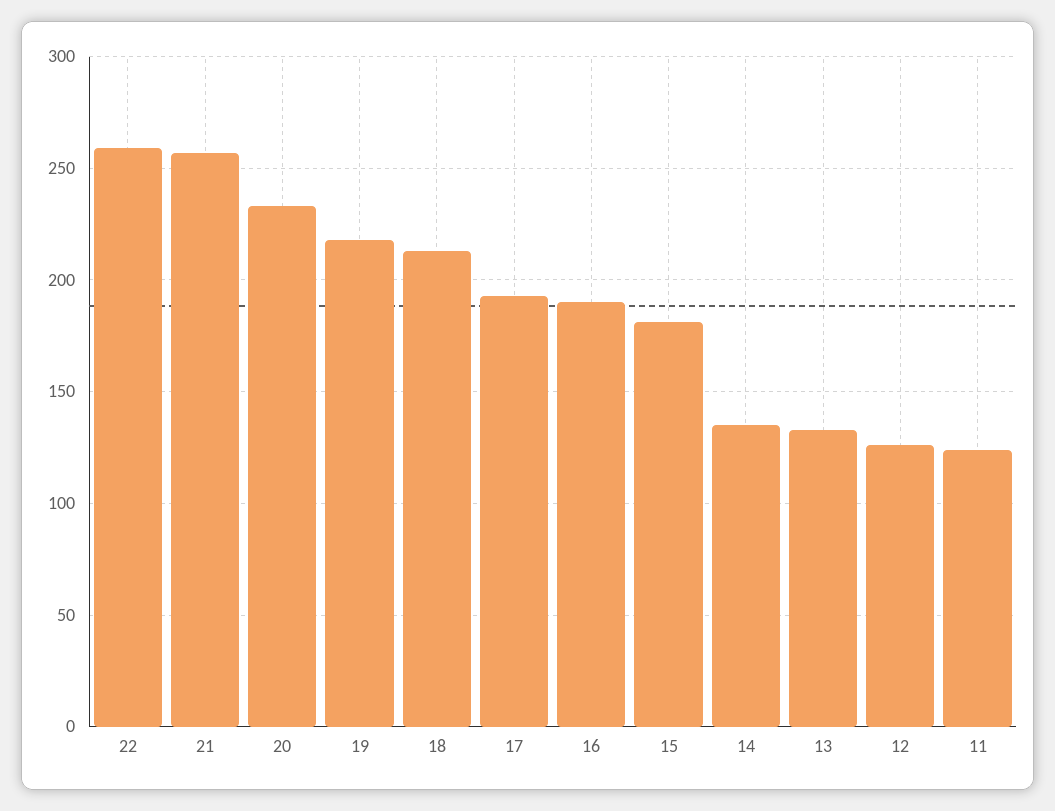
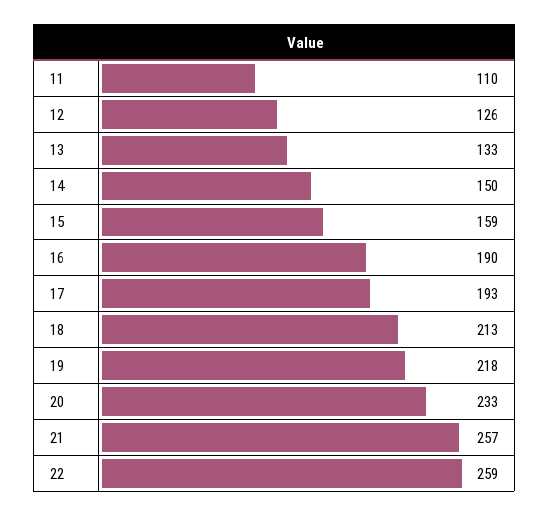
15: 180 -> 159
14: 135 -> 150
11: 125 -> 110

